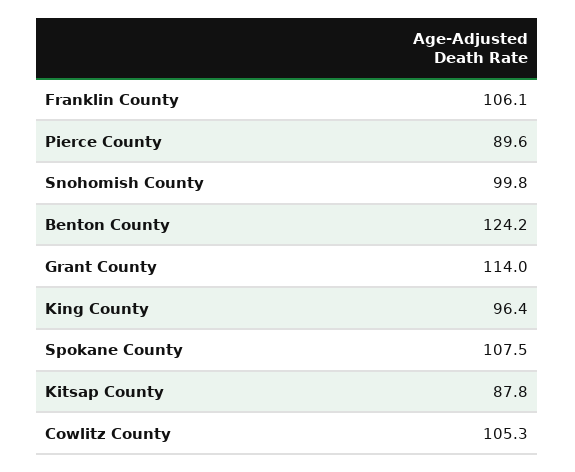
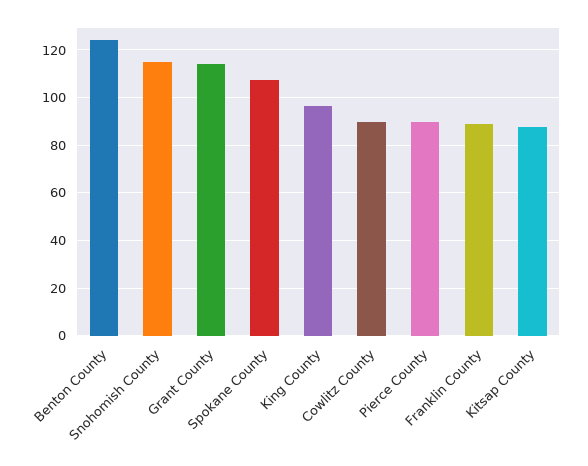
Franklin County: 106.1 -> 90
Snohomish County: 99.8 -> 115
Cowlitz County: 105.3 -> 90

